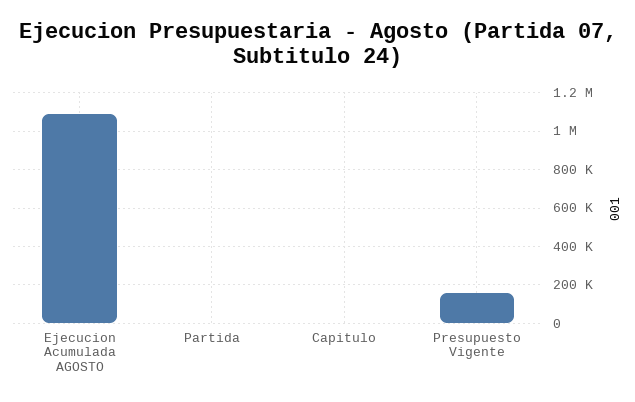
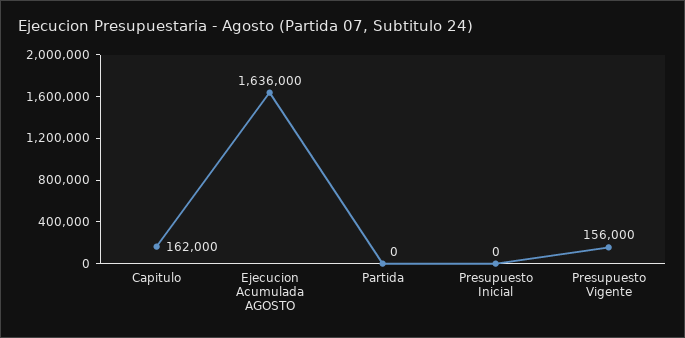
Ejecucion Acumulada AGOSTO: 1100000 -> 1636000
Capitulo: 0 -> 162000
Presupuesto Inicial: none -> 0

